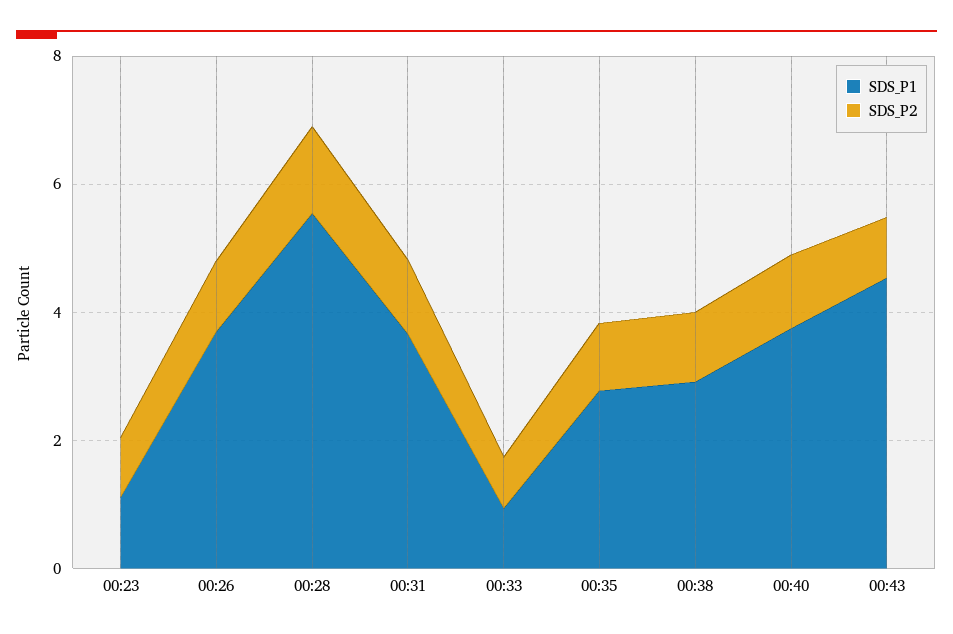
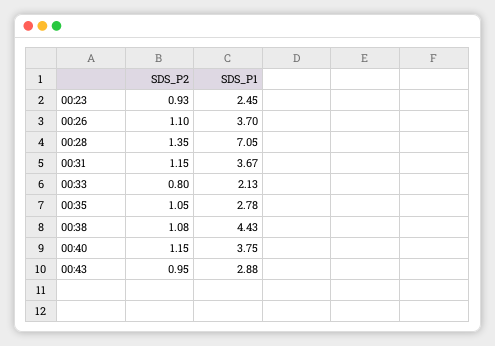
SDS_P1, 00:23: 1 -> 2.45
SDS_P1, 00:28: 5.5 -> 7.05
SDS_P1, 00:33: 1 -> 2.13
SDS_P1, 00:38: 3 -> 4.43
SDS_P1, 00:43: 4.5 -> 2.88

